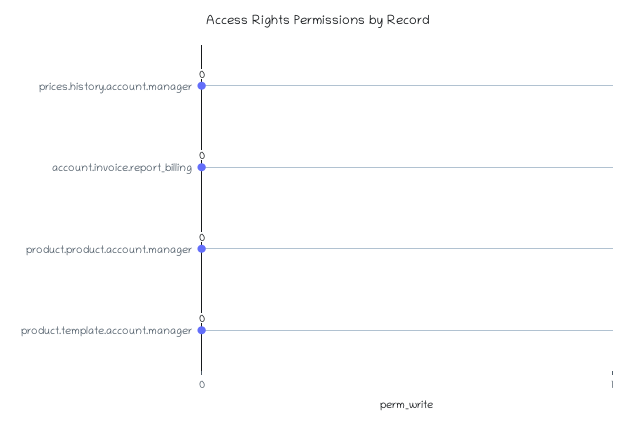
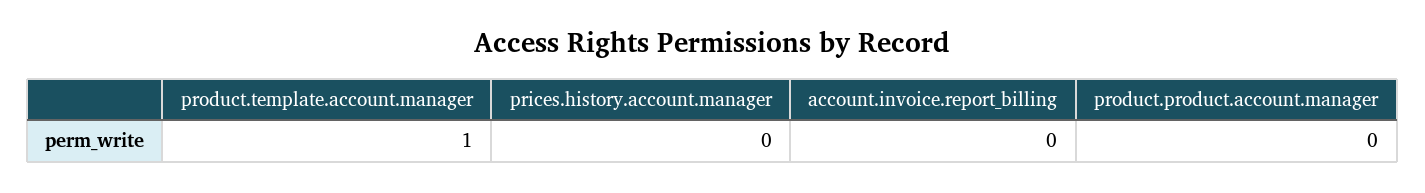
product.template.account.manager: 0 -> 1

